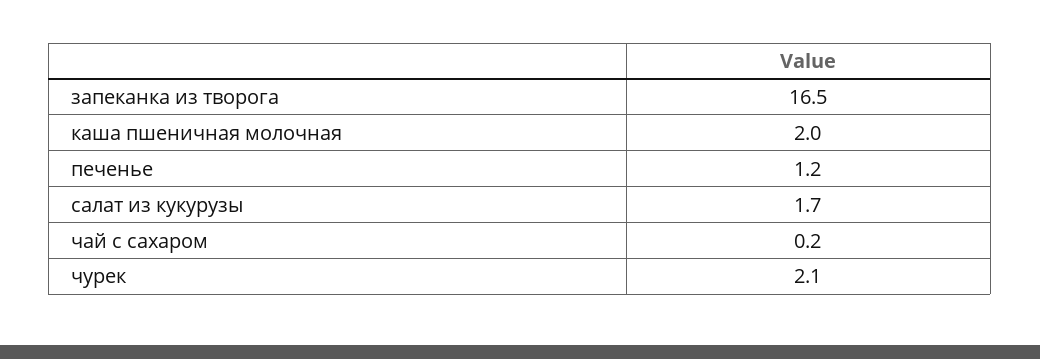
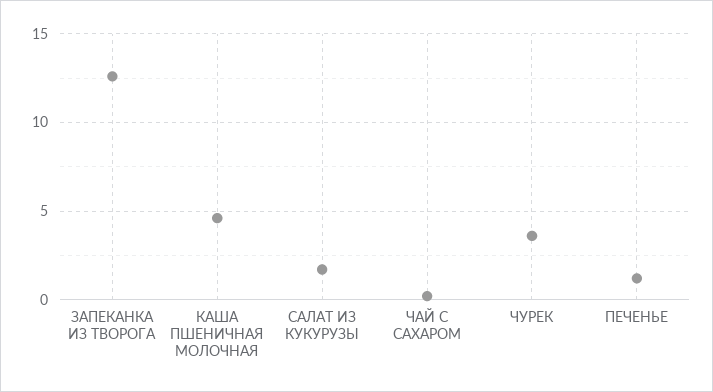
запеканка из творога: 16.5 -> 12.5
каша пшеничная молочная: 2 -> 4.5
чурек: 2.1 -> 3.5

